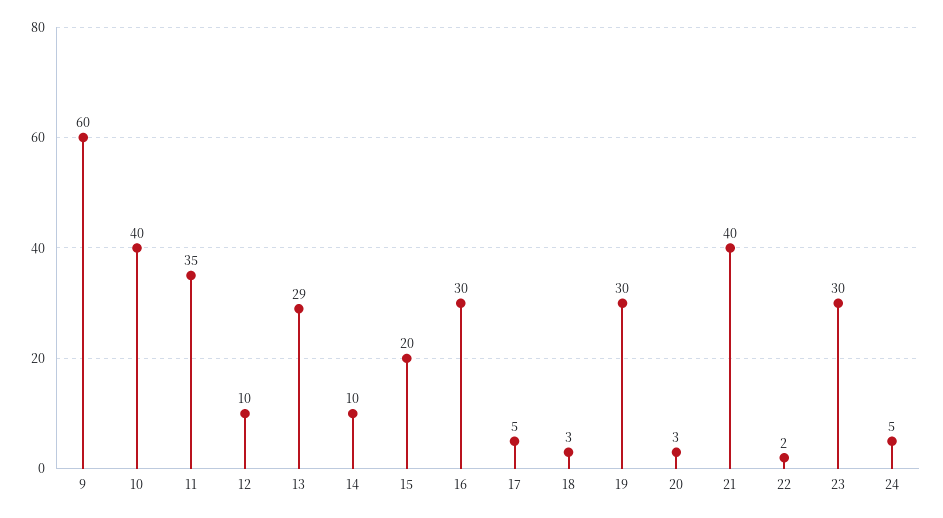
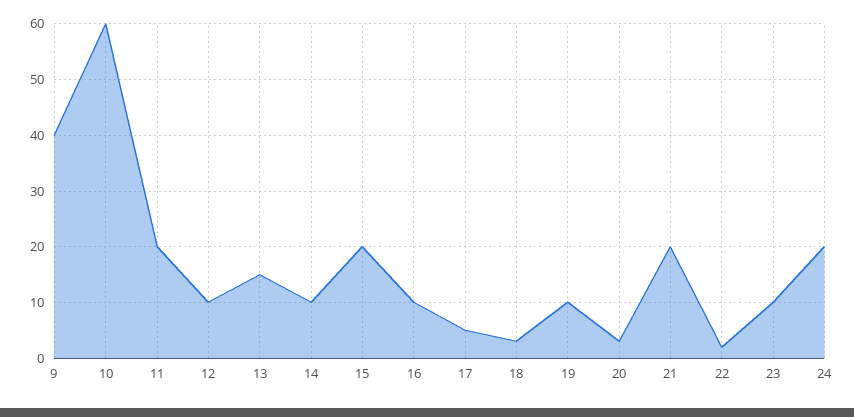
9: 60 -> 40
10: 40 -> 60
11: 35 -> 20
13: 29 -> 15
16: 30 -> 10
19: 30 -> 10
21: 40 -> 20
23: 30 -> 10
24: 5 -> 20

